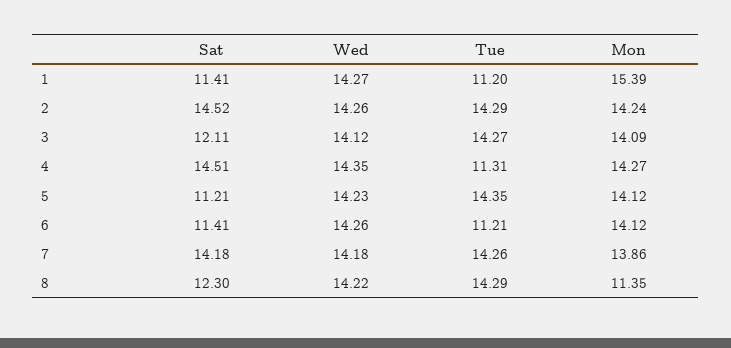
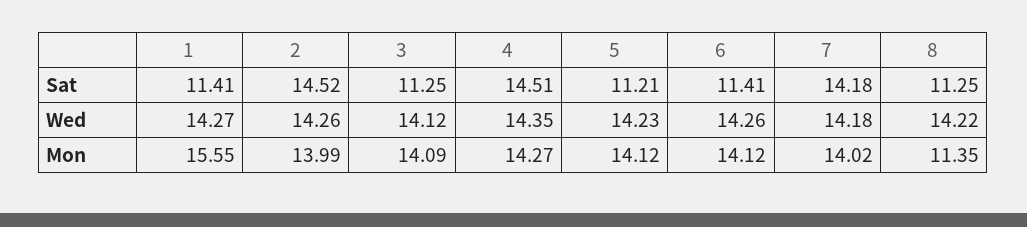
Tue, 1: 11.2 -> none
Mon, 1: 15.39 -> 15.55
Tue, 2: 14.29 -> none
Mon, 2: 14.24 -> 13.99
Sat, 3: 12.11 -> 11.25
Tue, 3: 14.27 -> none
Tue, 4: 11.31 -> none
Tue, 5: 14.35 -> none
Tue, 6: 11.21 -> none
Tue, 7: 14.26 -> none
Mon, 7: 13.86 -> 14.02
Sat, 8: 12.3 -> 11.25
Tue, 8: 14.29 -> none

